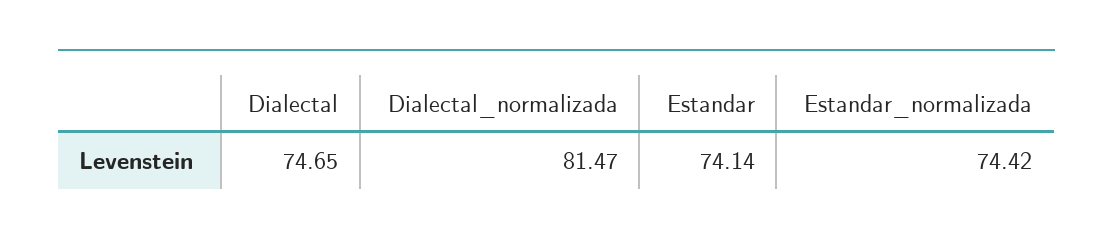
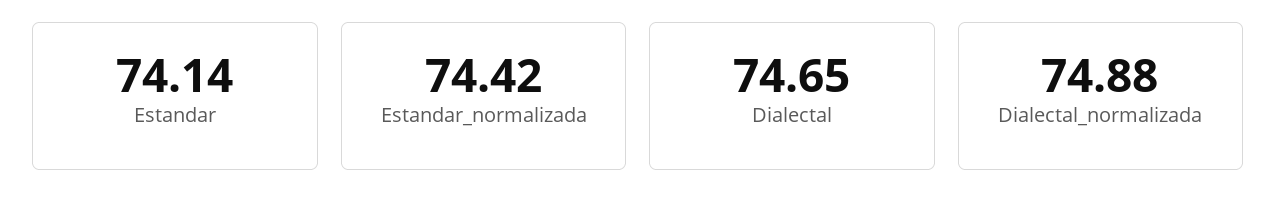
Dialectal_normalizada: 81.47 -> 74.88

